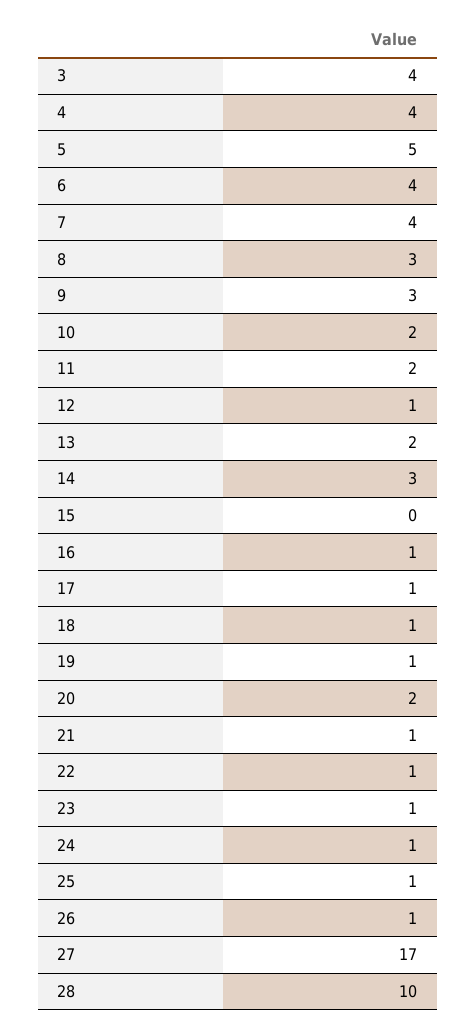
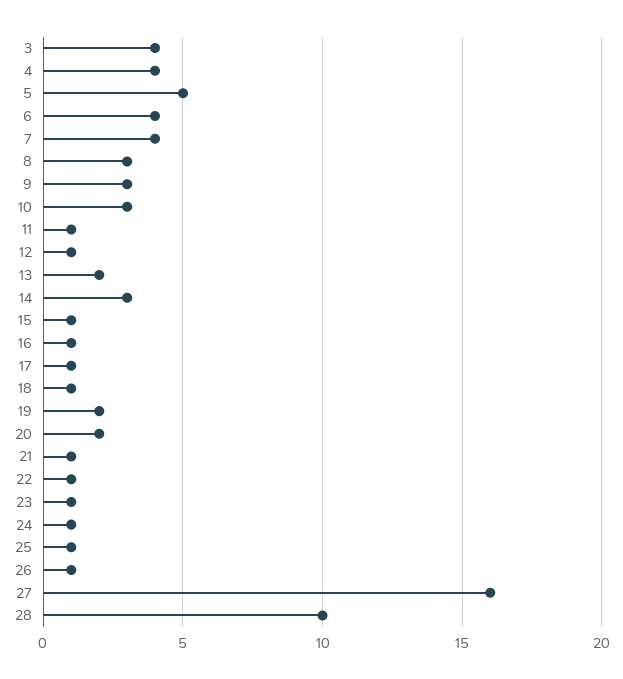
10: 2 -> 3
11: 2 -> 1
15: 0 -> 1
19: 1 -> 2
27: 17 -> 16

